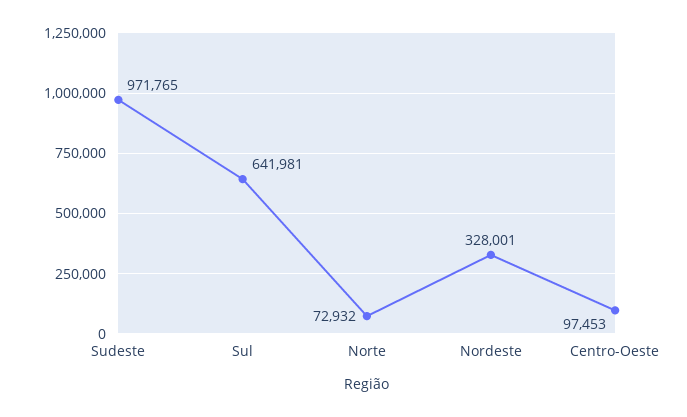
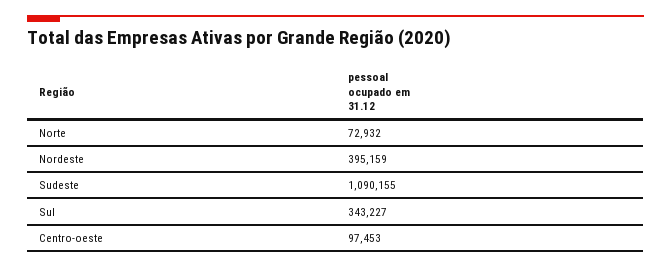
Sudeste: 971765 -> 1090155
Sul: 641981 -> 343227
Nordeste: 328001 -> 395159

